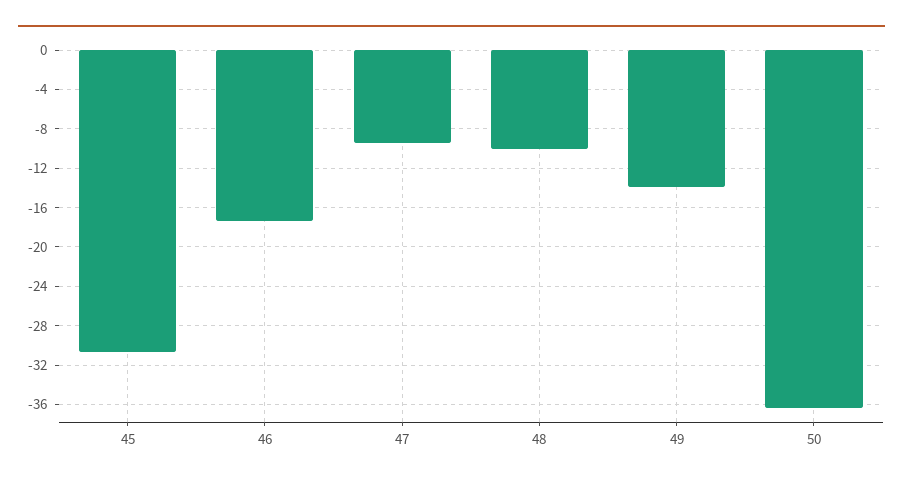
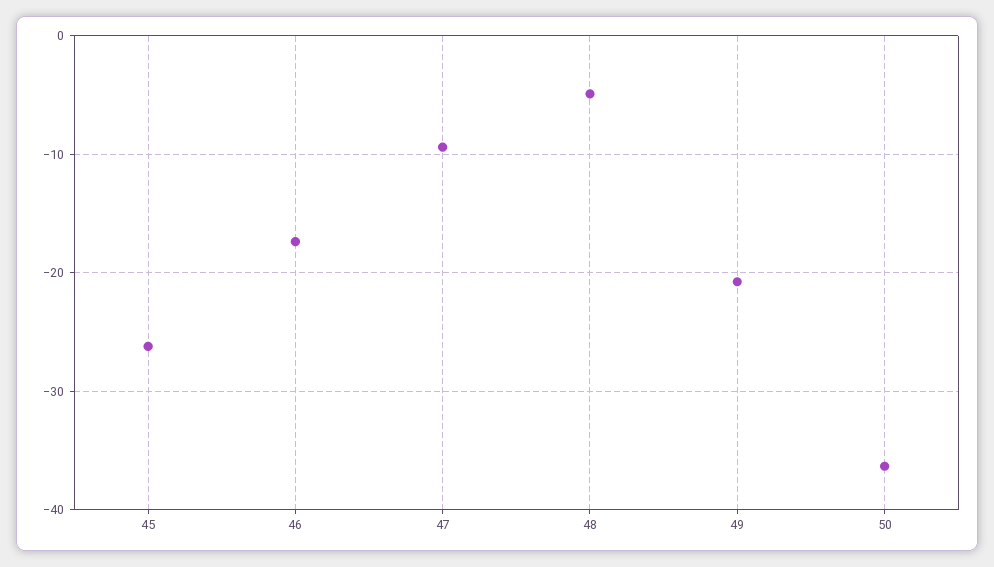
45: -31 -> -26
48: -10 -> -5
49: -14 -> -21

